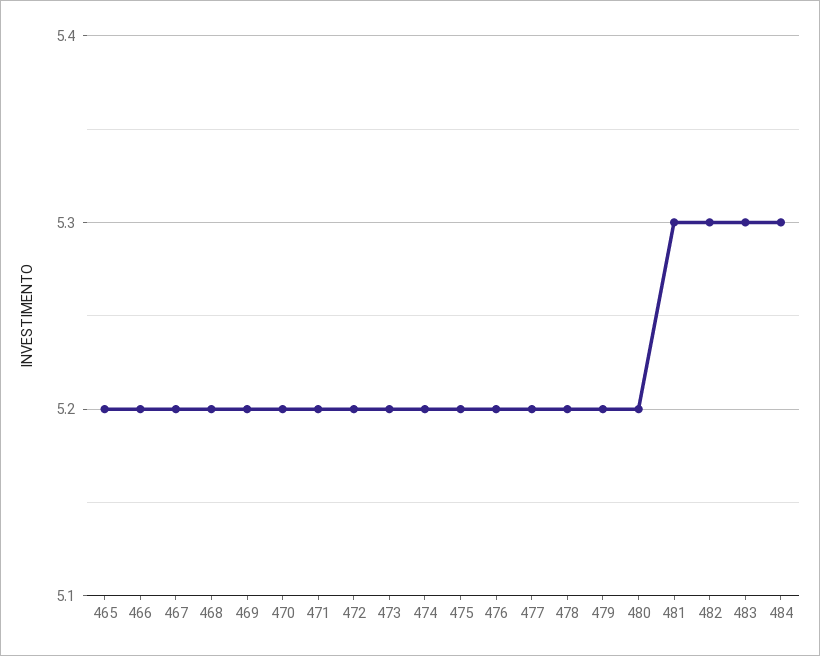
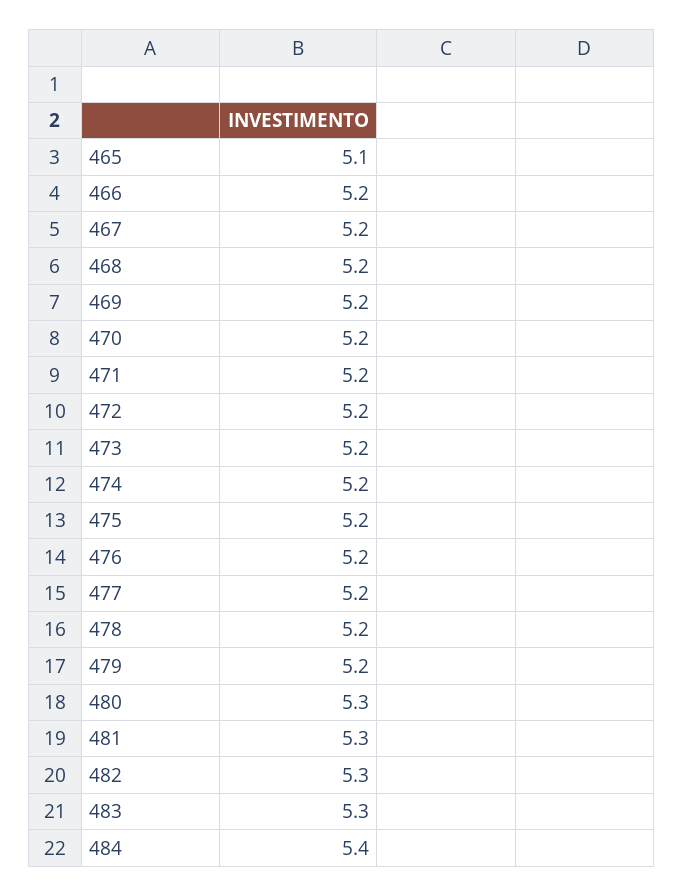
465: 5.2 -> 5.1
480: 5.2 -> 5.3
484: 5.3 -> 5.4

